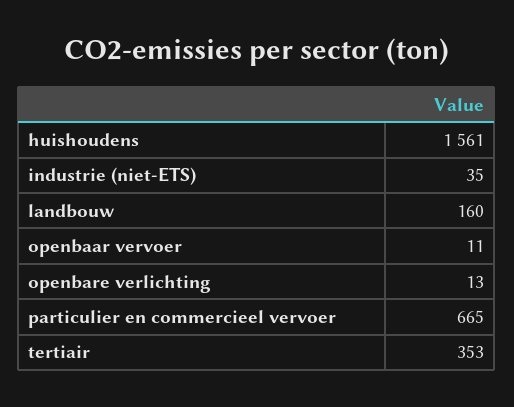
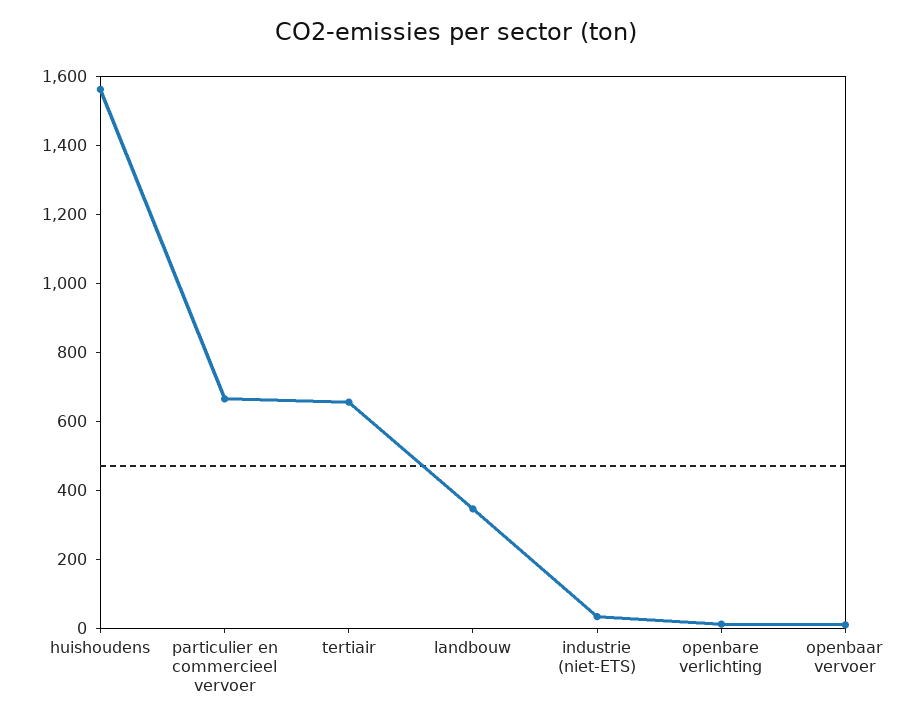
landbouw: 160 -> 350
tertiair: 353 -> 650

